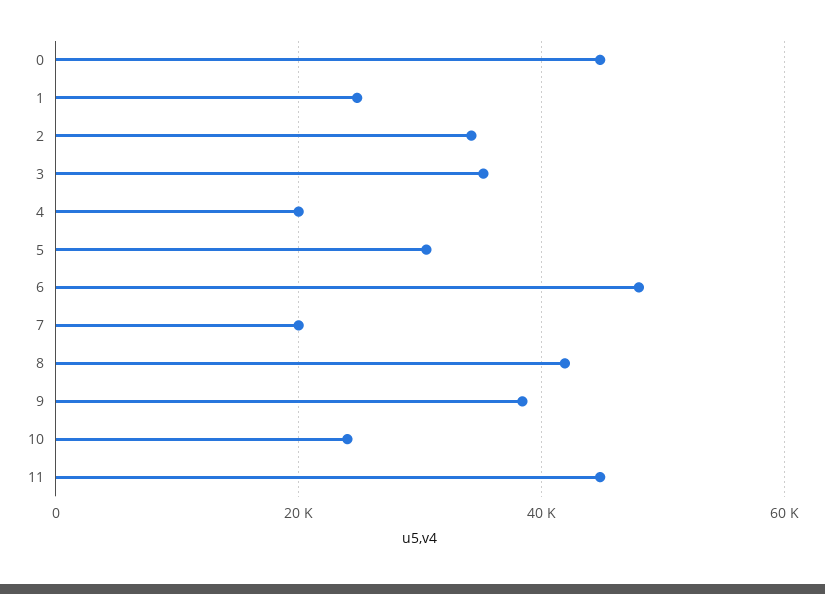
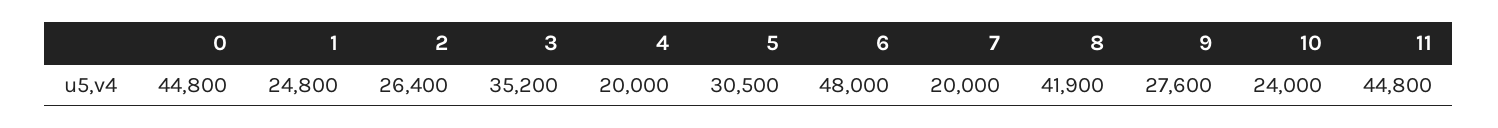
2: 34000 -> 26400
9: 38000 -> 27600

